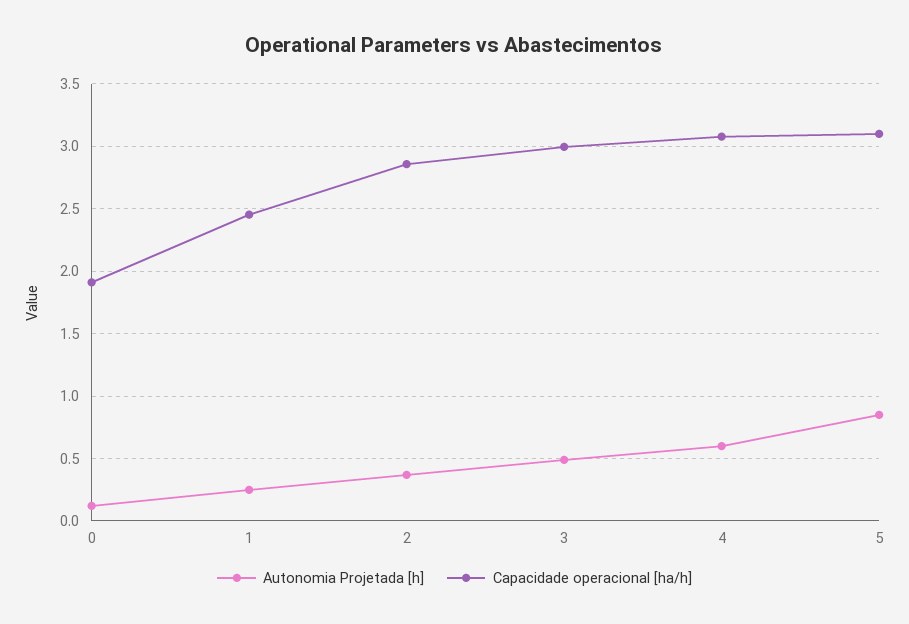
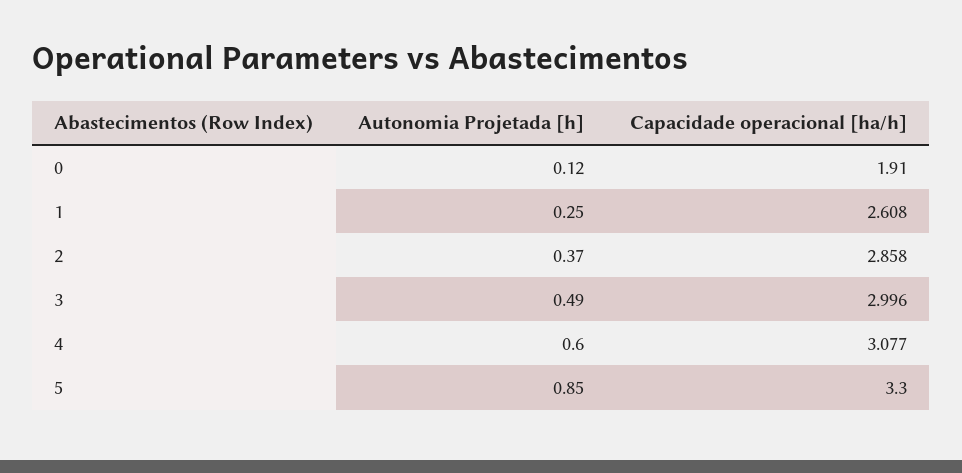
Capacidade operacional [ha/h], 1: 2.45 -> 2.608
Capacidade operacional [ha/h], 5: 3.1 -> 3.3

